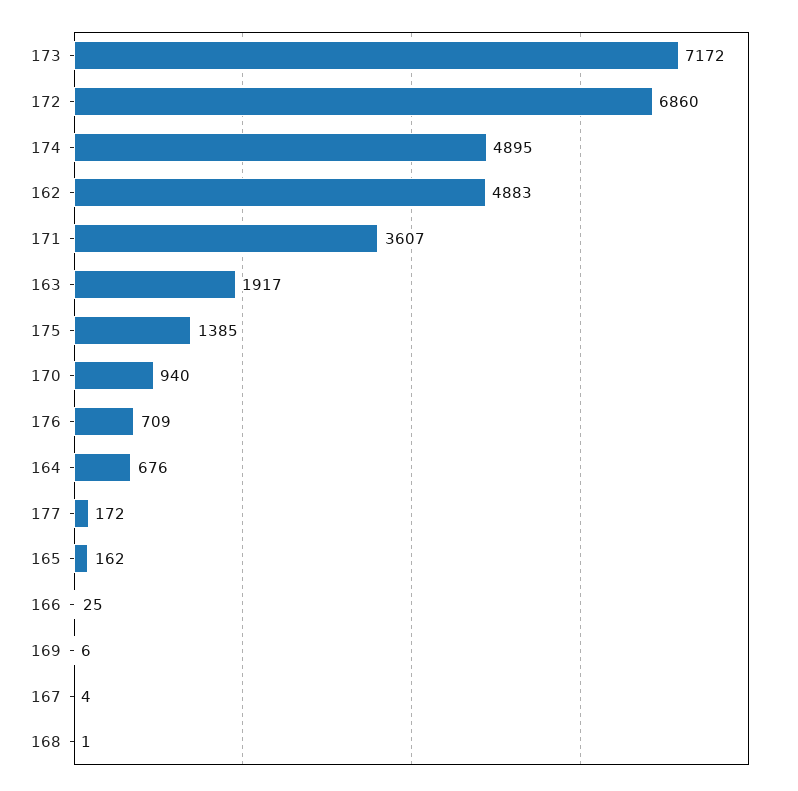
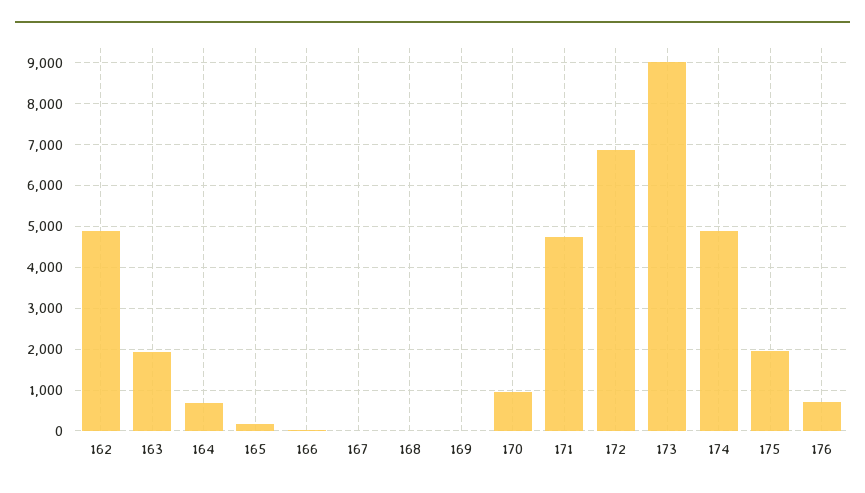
173: 7172 -> 9000
171: 3607 -> 4800
175: 1385 -> 2000
177: 172 -> none

